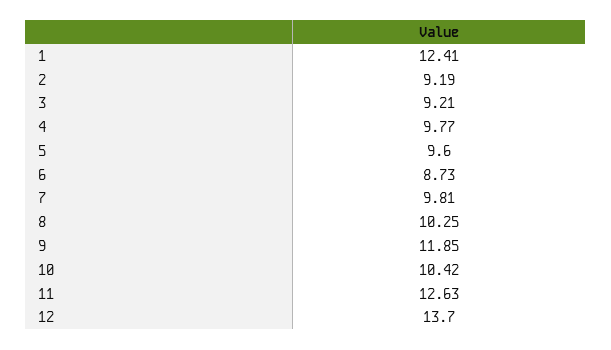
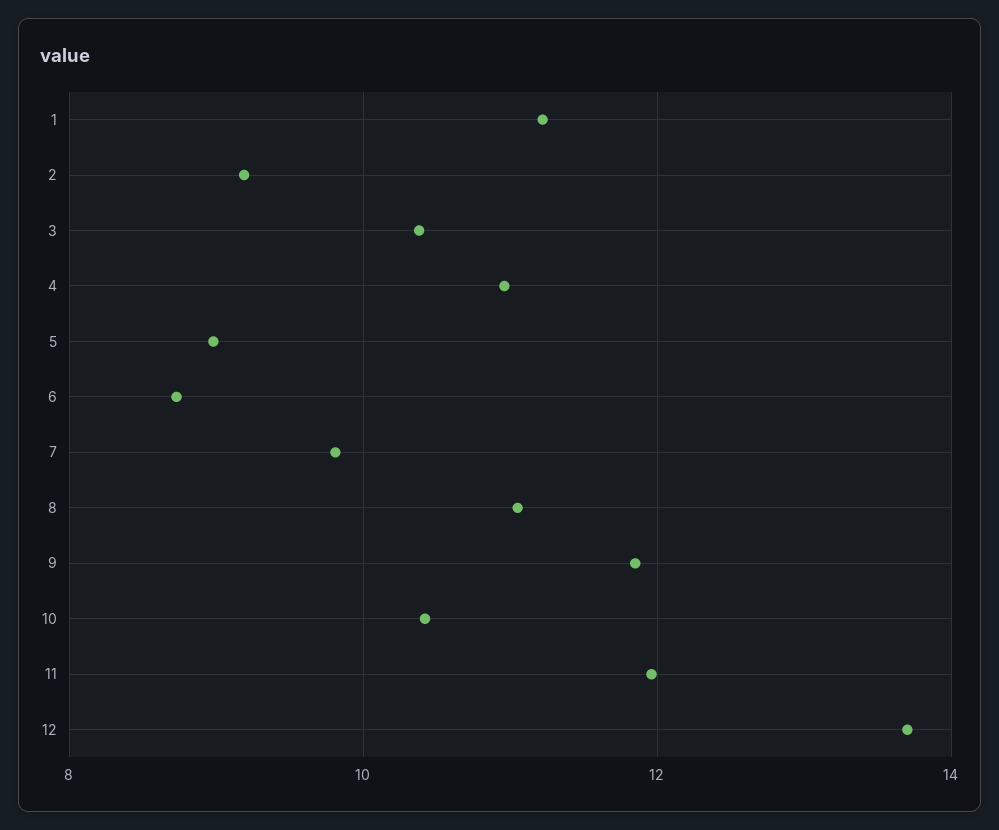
1: 12.41 -> 11.2
3: 9.21 -> 10.4
4: 9.77 -> 11
5: 9.6 -> 9
8: 10.25 -> 11
11: 12.63 -> 12

